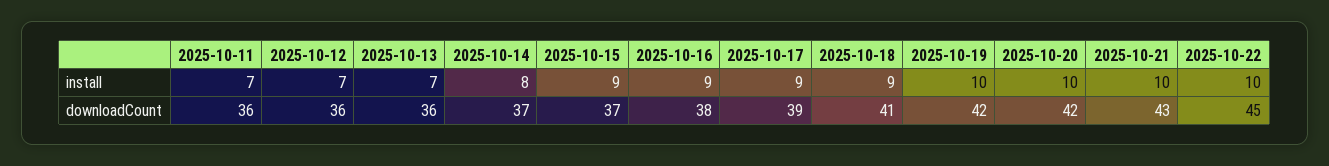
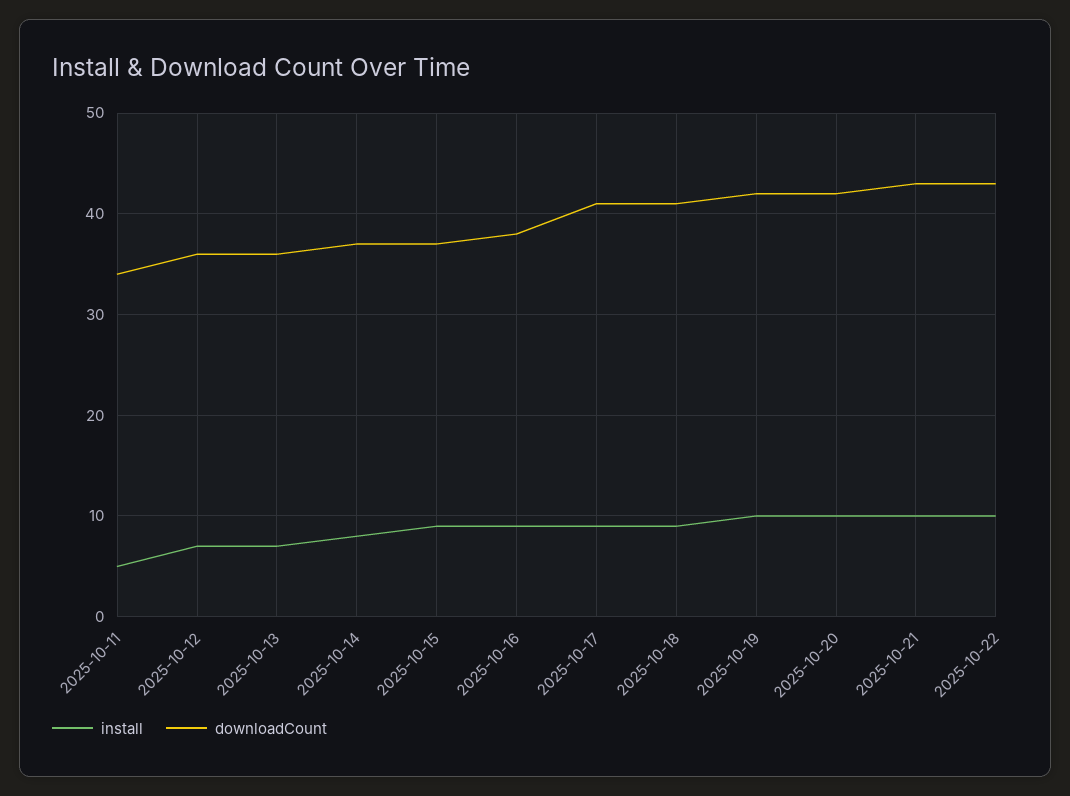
install, 2025-10-11: 7 -> 5
downloadCount, 2025-10-11: 36 -> 34
downloadCount, 2025-10-17: 39 -> 41
downloadCount, 2025-10-22: 45 -> 43

